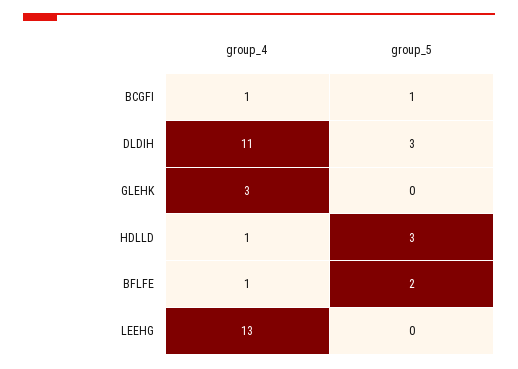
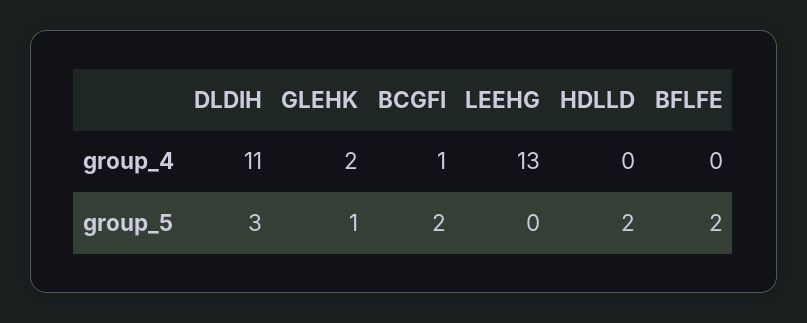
group_5, BCGFI: 1 -> 2
group_4, GLEHK: 3 -> 2
group_5, GLEHK: 0 -> 1
group_4, HDLLD: 1 -> 0
group_5, HDLLD: 3 -> 2
group_4, BFLFE: 1 -> 0

